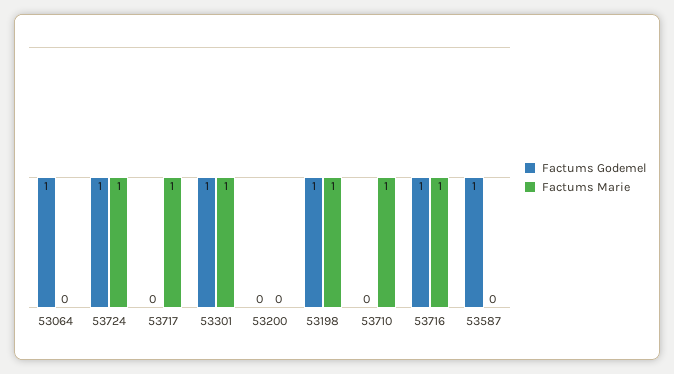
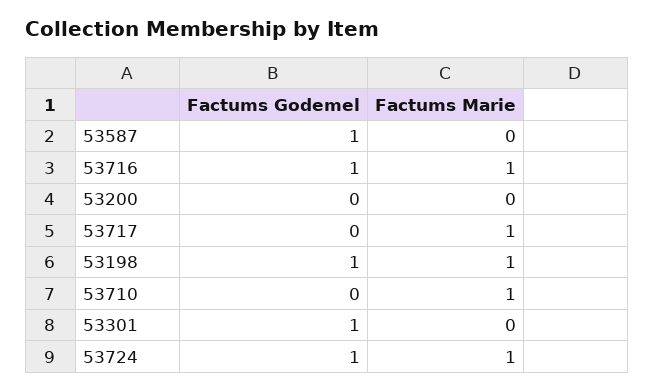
Factums Godemel, 53064: 1 -> none
Factums Marie, 53064: 0 -> none
Factums Marie, 53301: 1 -> 0

